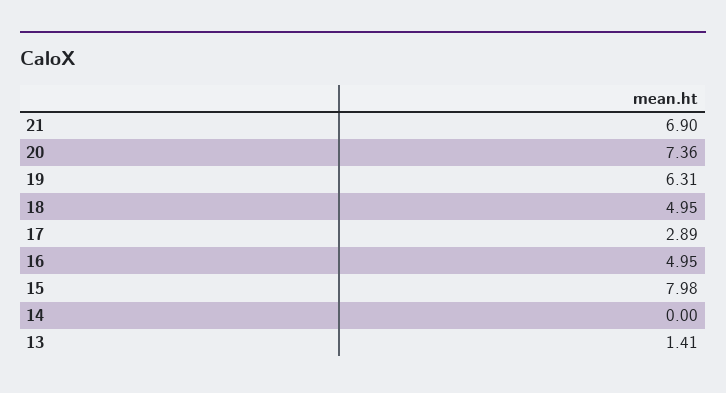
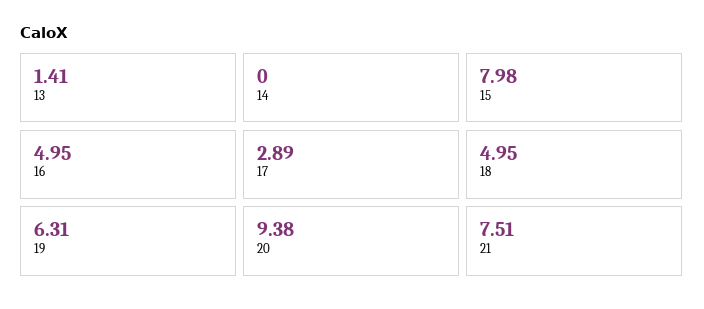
21: 6.9 -> 7.51
20: 7.36 -> 9.38

